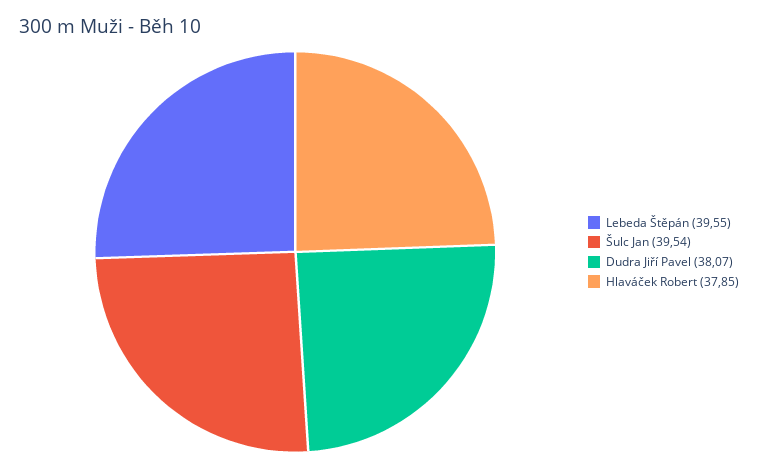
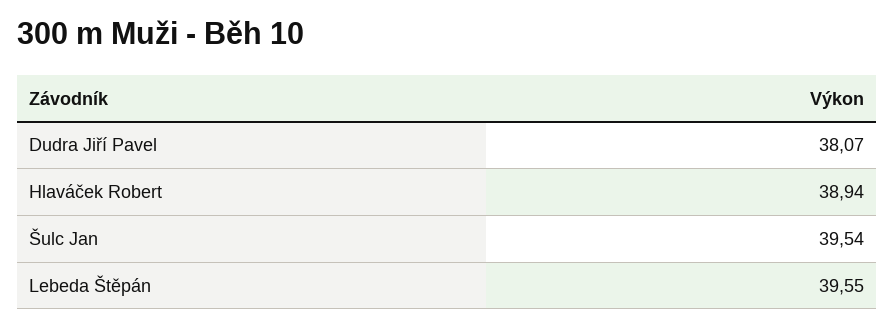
Hlaváček Robert: 37.85 -> 38.94

